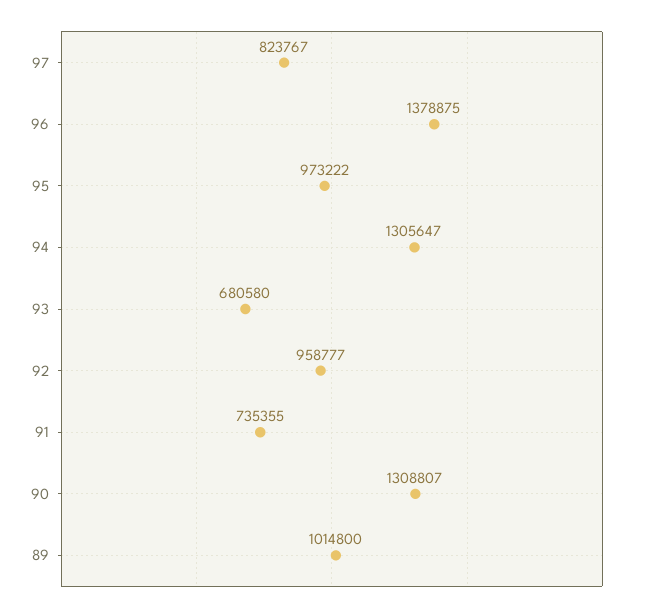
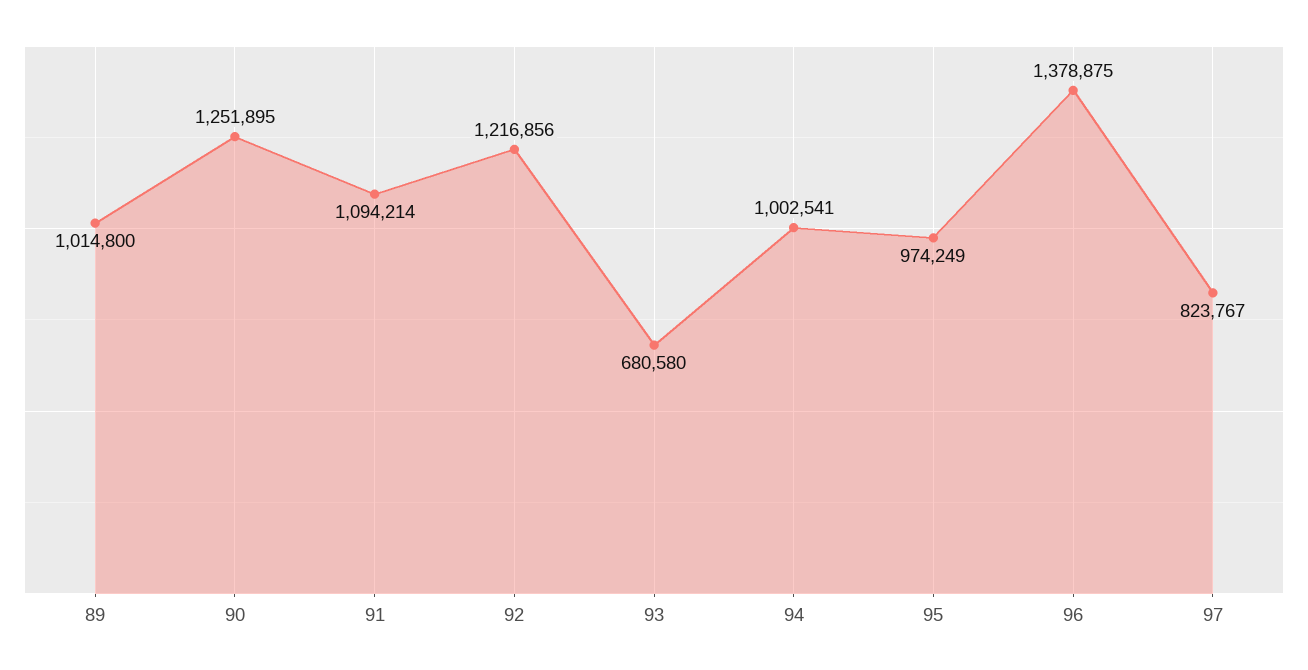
95: 973222 -> 974249
94: 1305647 -> 1002541
92: 958777 -> 1216856
91: 735355 -> 1094214
90: 1308807 -> 1251895

